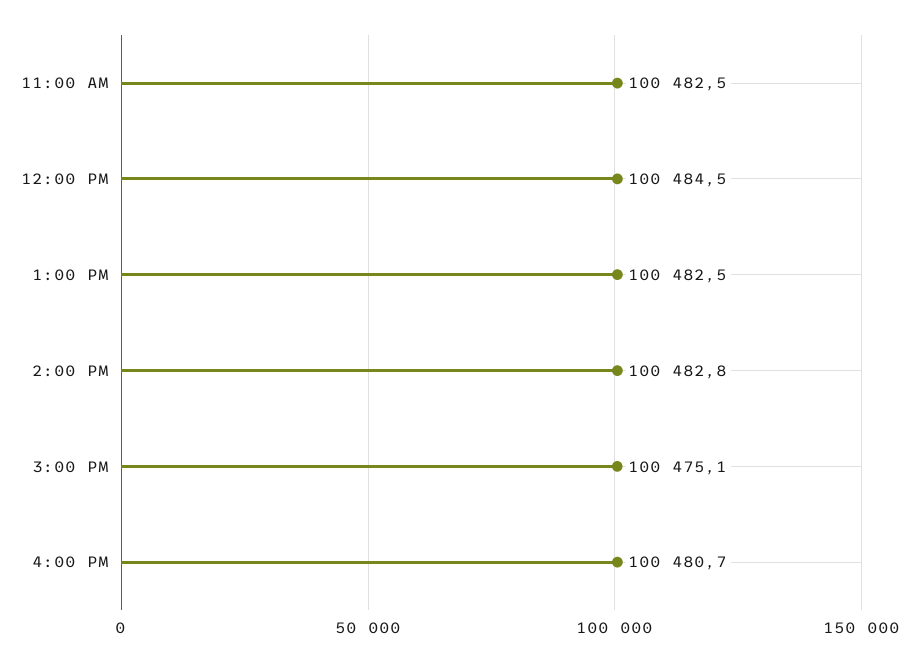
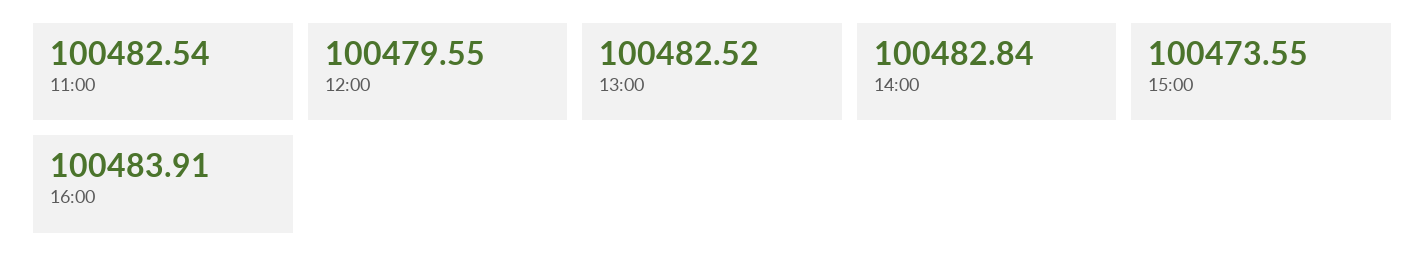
12:00 PM: 100484.5 -> 100479.55
3:00 PM: 100475.1 -> 100473.55
4:00 PM: 100480.7 -> 100483.91

